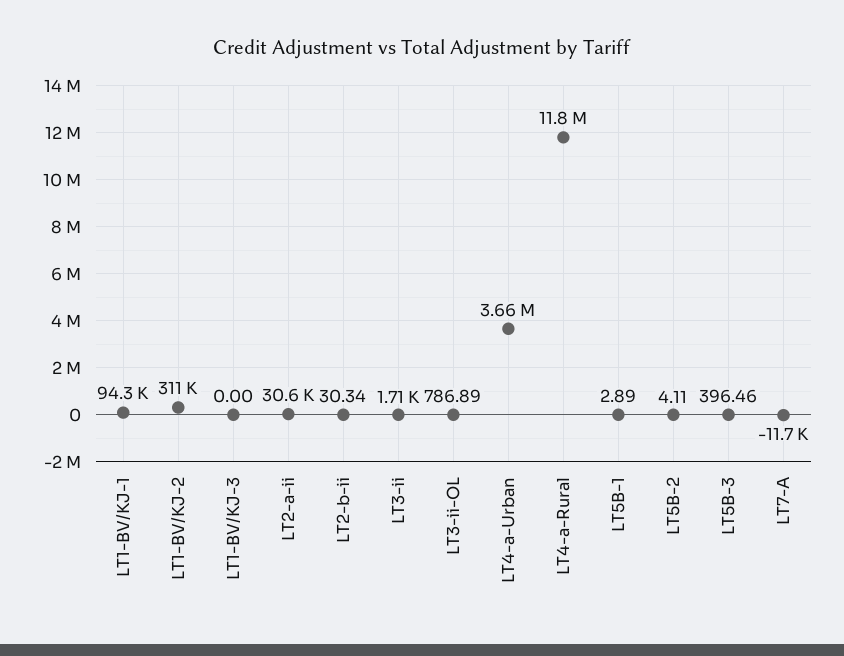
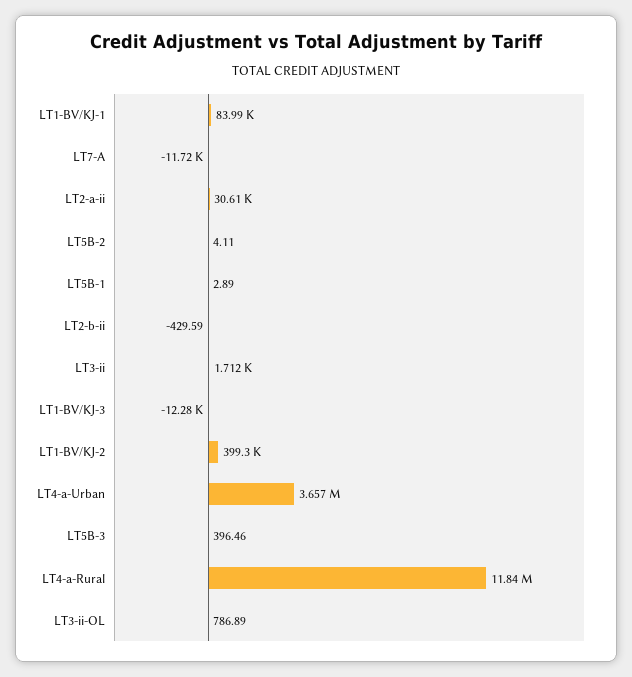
LT1-BV/KJ-1: 94300 -> 83990
LT1-BV/KJ-2: 311000 -> 399300
LT1-BV/KJ-3: 0 -> -12280
LT2-b-ii: 30.34 -> -429.59

